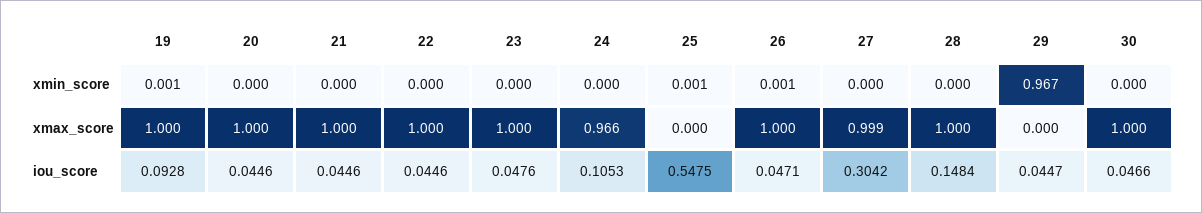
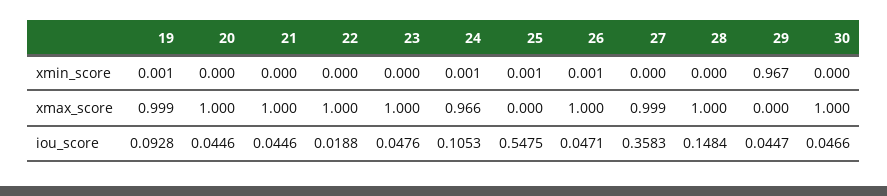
24, xmin_score: 0 -> 0.001
19, xmax_score: 1 -> 0.999
22, iou_score: 0.0446 -> 0.0188
27, iou_score: 0.3042 -> 0.3583

